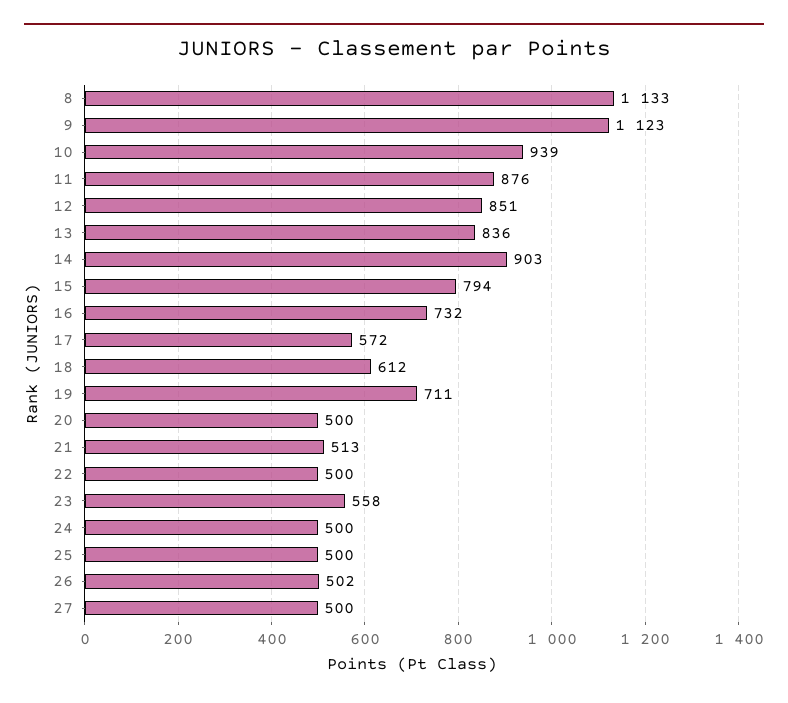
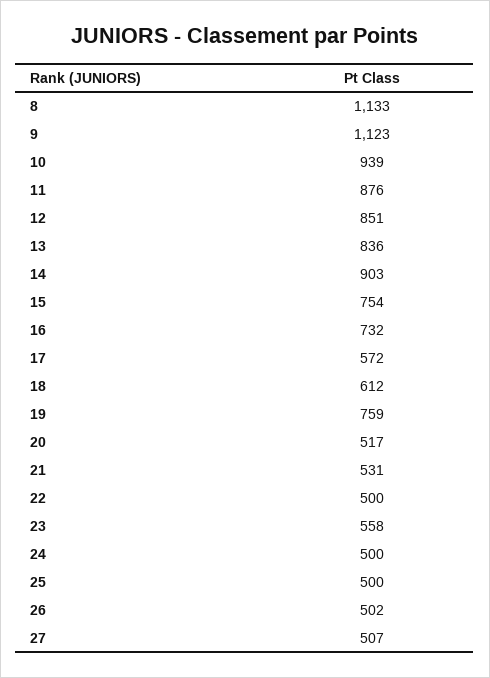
15: 794 -> 754
19: 711 -> 759
20: 500 -> 517
21: 513 -> 531
27: 500 -> 507

